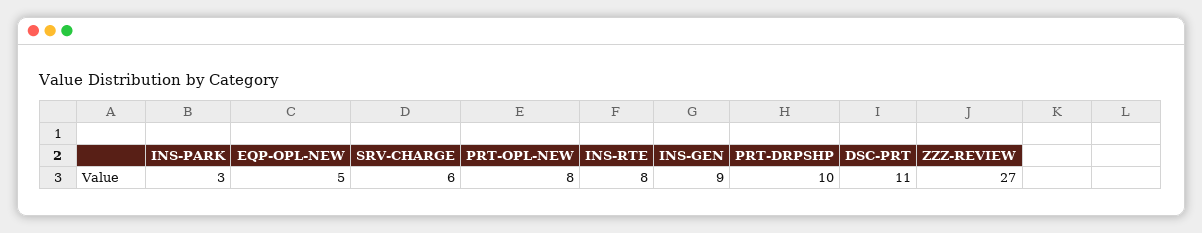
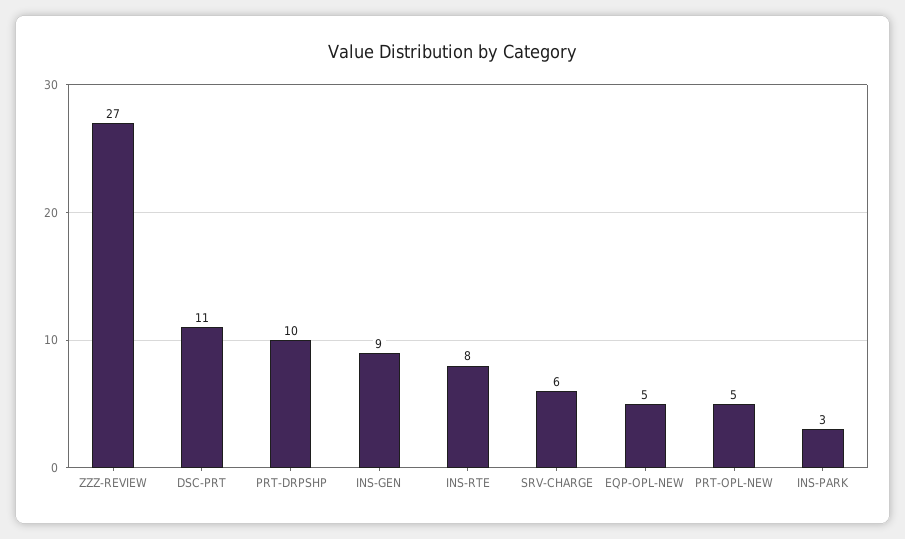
PRT-OPL-NEW: 8 -> 5

